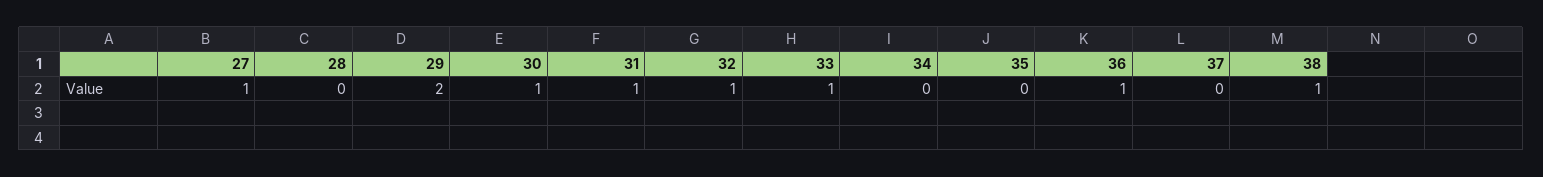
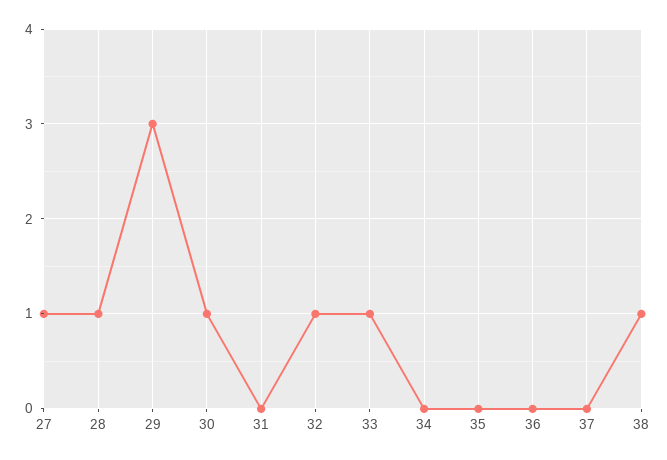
28: 0 -> 1
29: 2 -> 3
31: 1 -> 0
36: 1 -> 0

